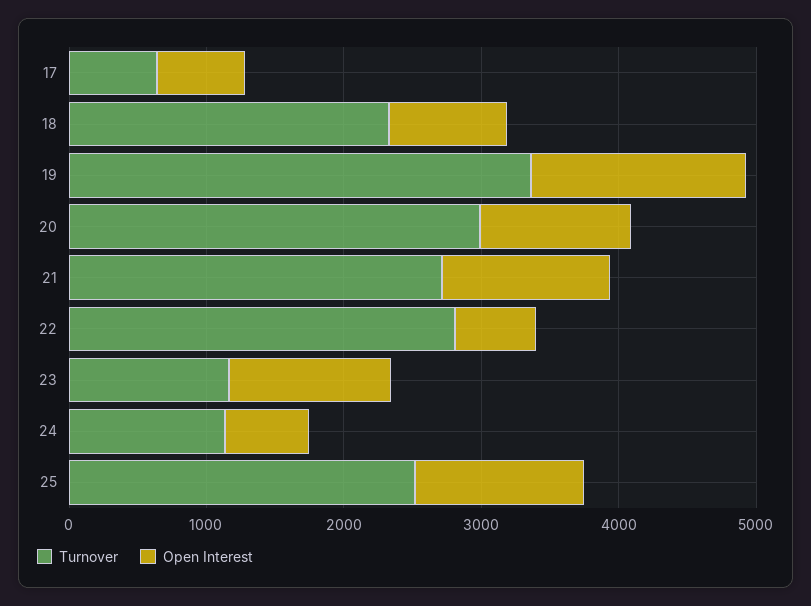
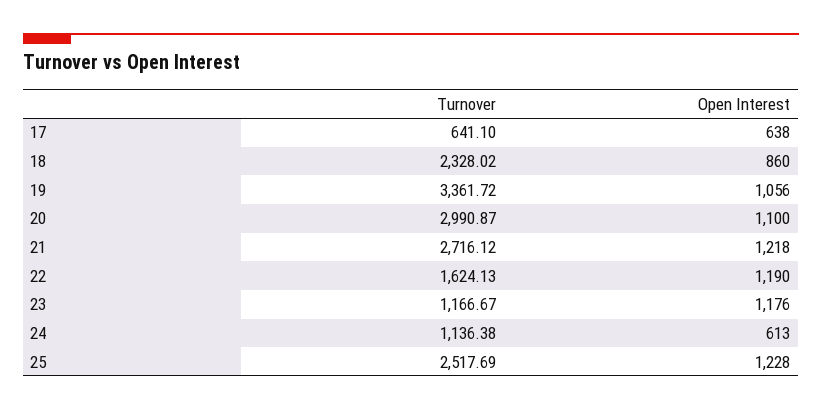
Open Interest, 19: 1600 -> 1056
Turnover, 22: 2800 -> 1624.13
Open Interest, 22: 600 -> 1190

